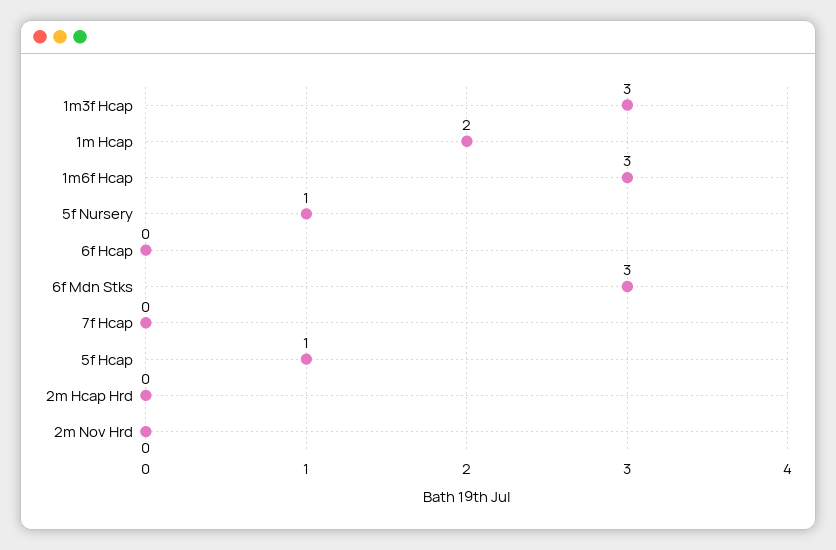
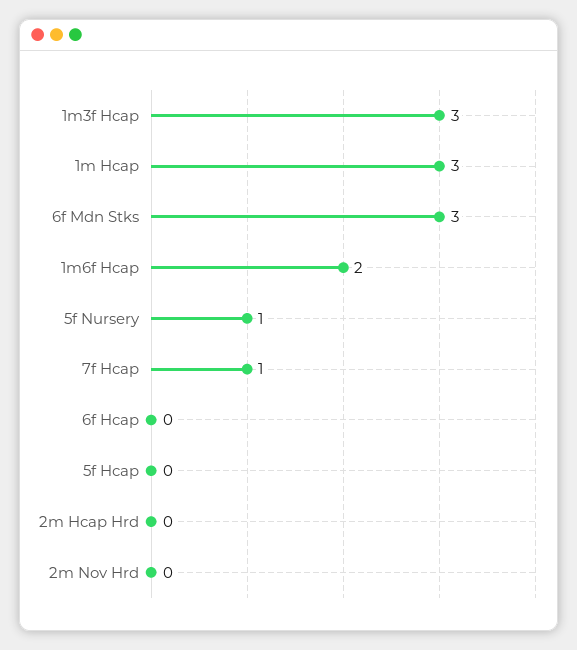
1m Hcap: 2 -> 3
1m6f Hcap: 3 -> 2
7f Hcap: 0 -> 1
5f Hcap: 1 -> 0

